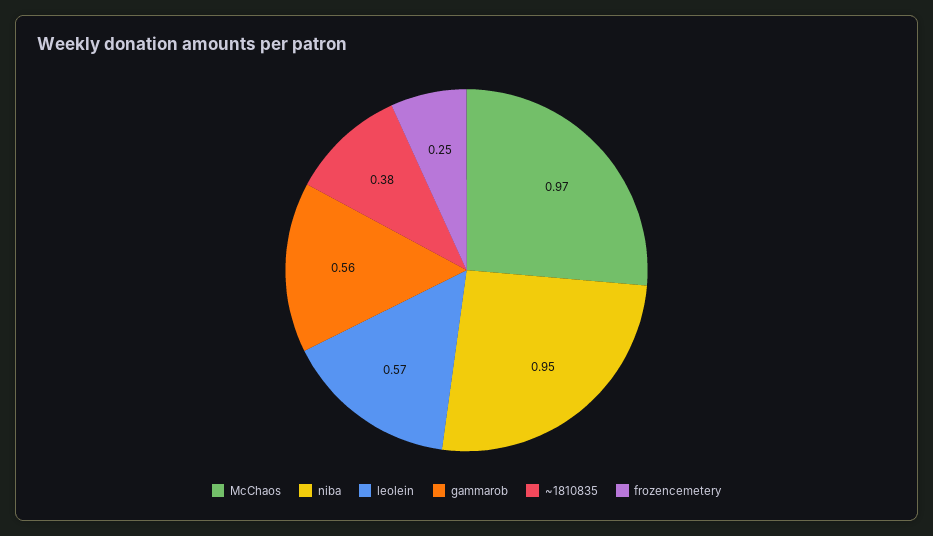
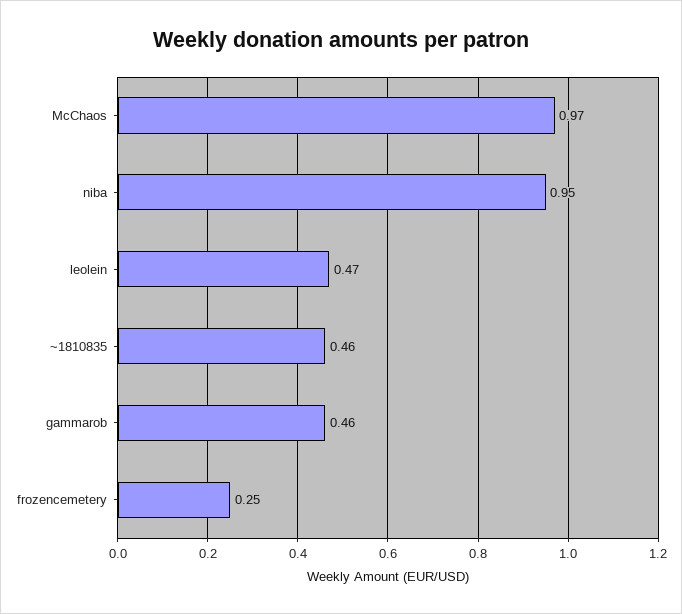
leolein: 0.57 -> 0.47
gammarob: 0.56 -> 0.46
~1810835: 0.38 -> 0.46

